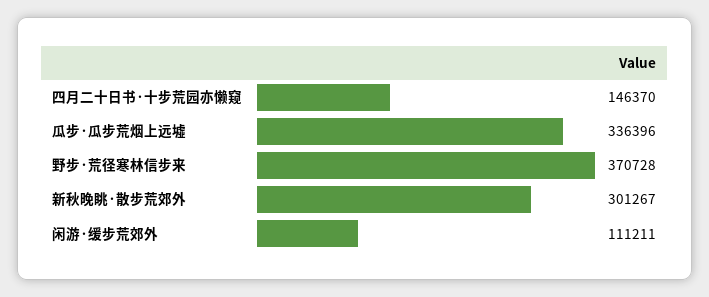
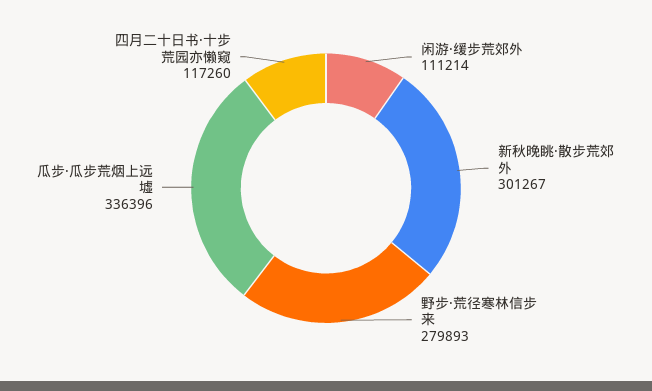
四月二十日书·十步荒园亦懒窥: 146370 -> 117260
野步·荒径寒林信步来: 370728 -> 279893
闲游·缓步荒郊外: 111211 -> 111214

